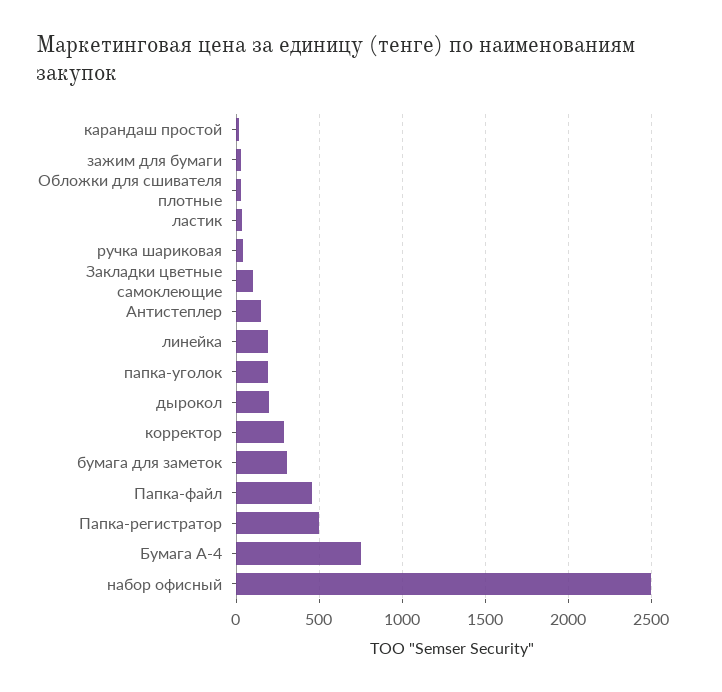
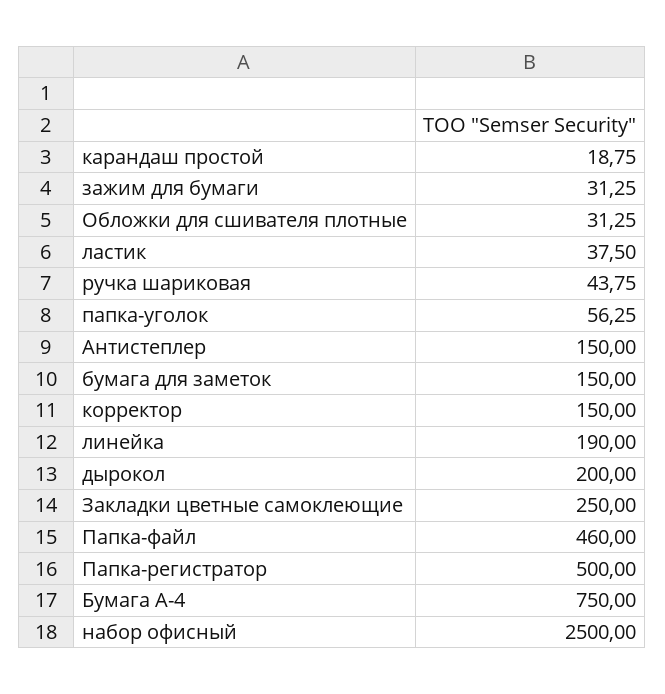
Закладки цветные самоклеющие: 100 -> 250
папка-уголок: 200 -> 56.25
корректор: 300 -> 150
бумага для заметок: 300 -> 150

